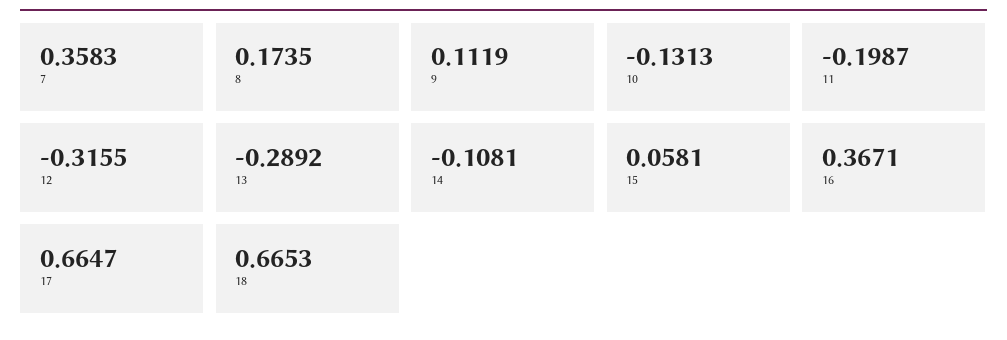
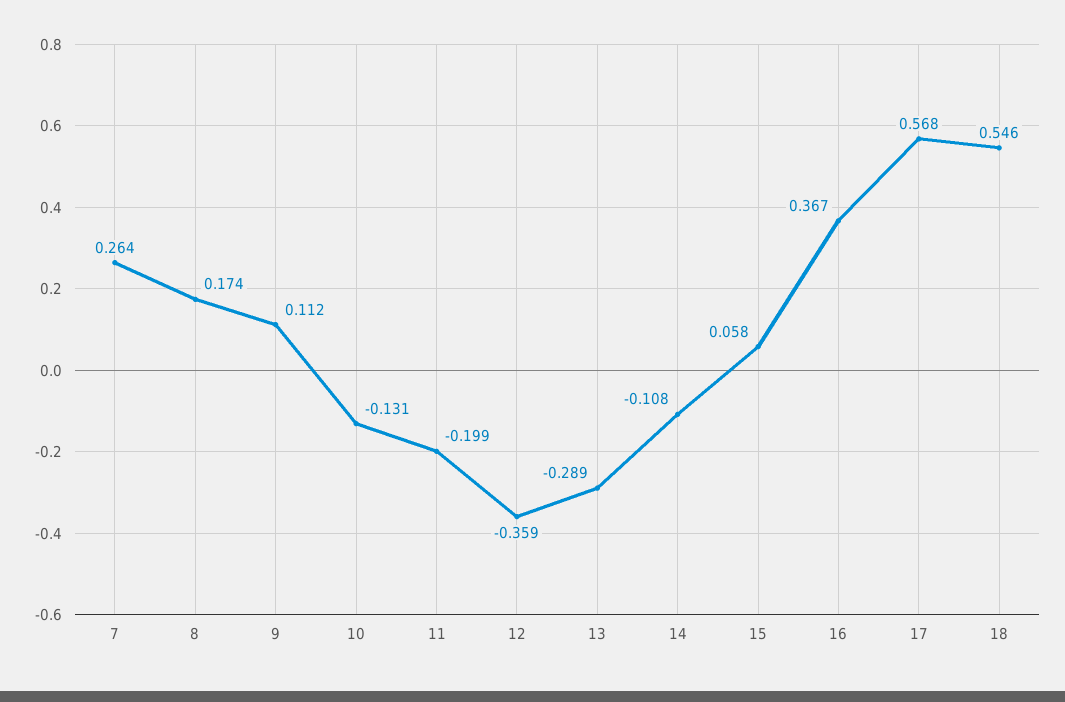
7: 0.3583 -> 0.264
12: -0.3155 -> -0.359
17: 0.6647 -> 0.568
18: 0.6653 -> 0.546

